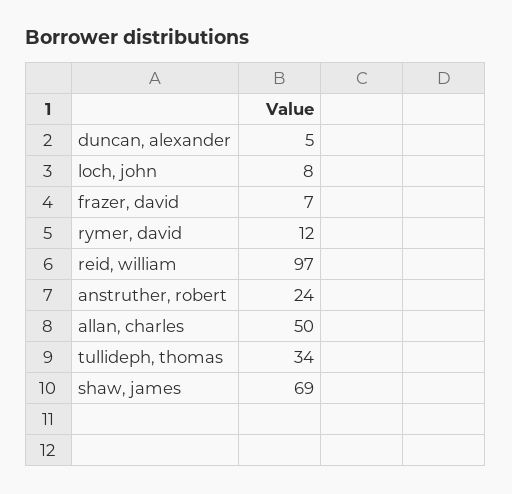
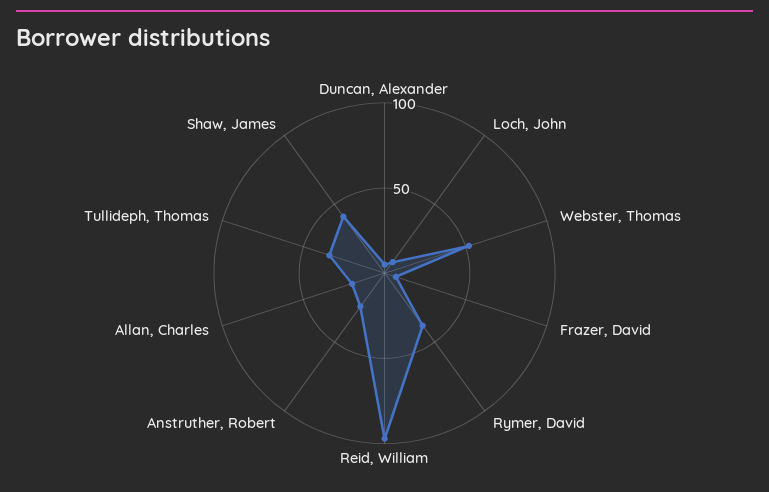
rymer, david: 12 -> 40
allan, charles: 50 -> 20
shaw, james: 69 -> 40
Webster, Thomas: none -> 50

